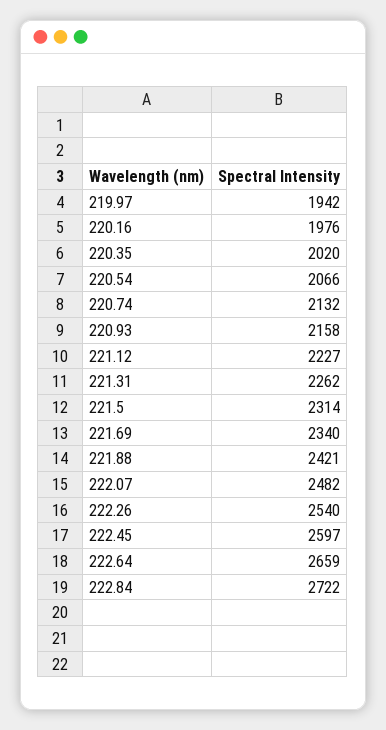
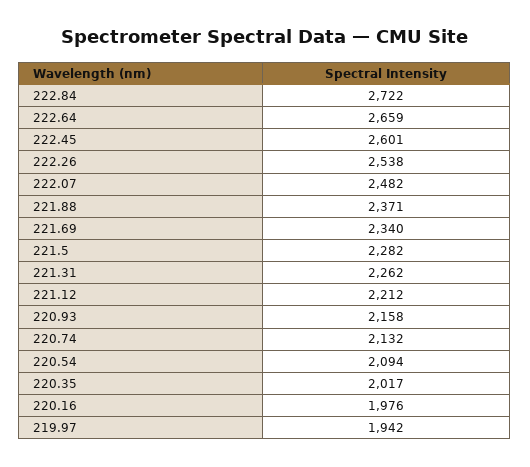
220.35: 2020 -> 2017
220.54: 2066 -> 2094
221.12: 2227 -> 2212
221.5: 2314 -> 2282
221.88: 2421 -> 2371
222.26: 2540 -> 2538
222.45: 2597 -> 2601

